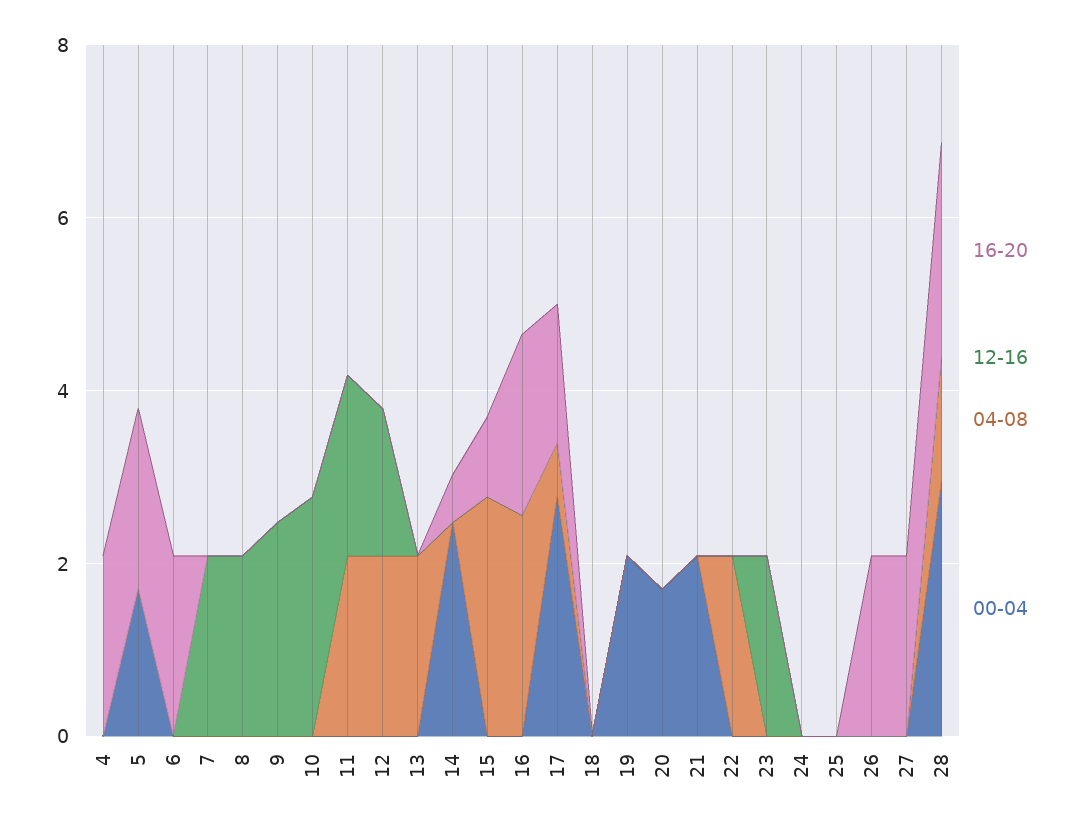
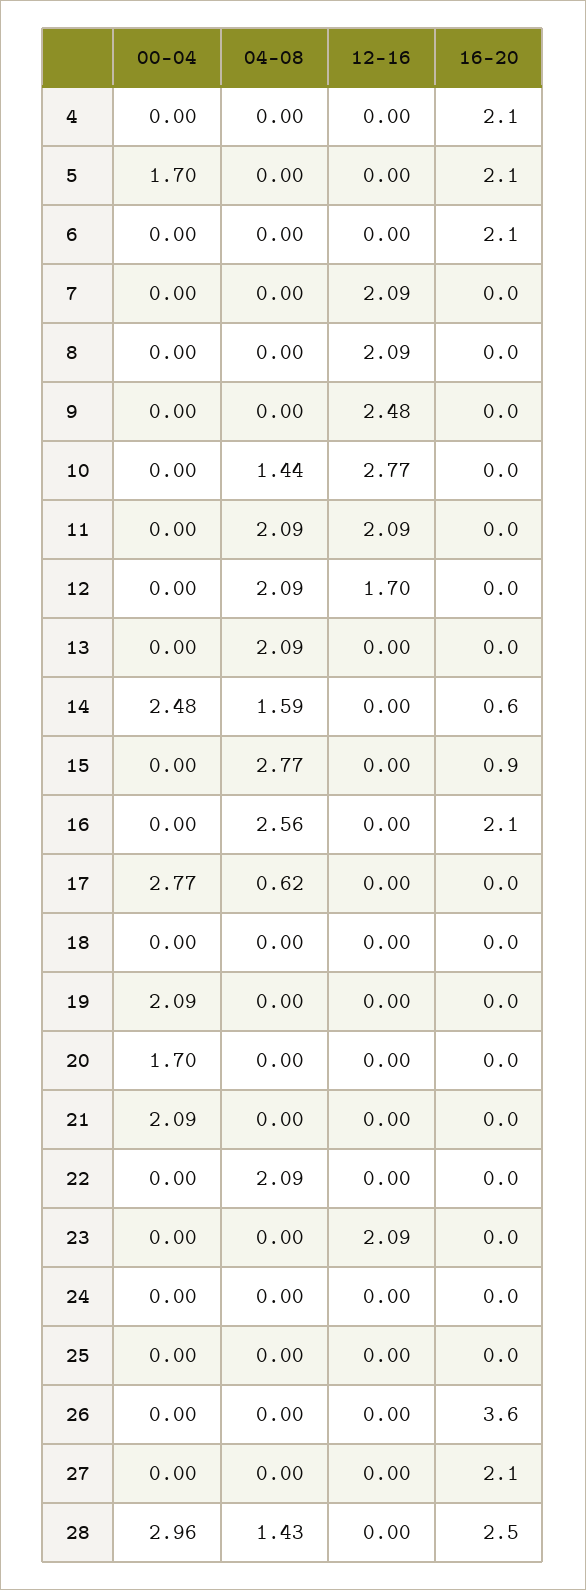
04-08, 10: 0 -> 1.44
04-08, 14: 0 -> 1.59
16-20, 17: 1.5 -> 0
16-20, 26: 2 -> 3.6

